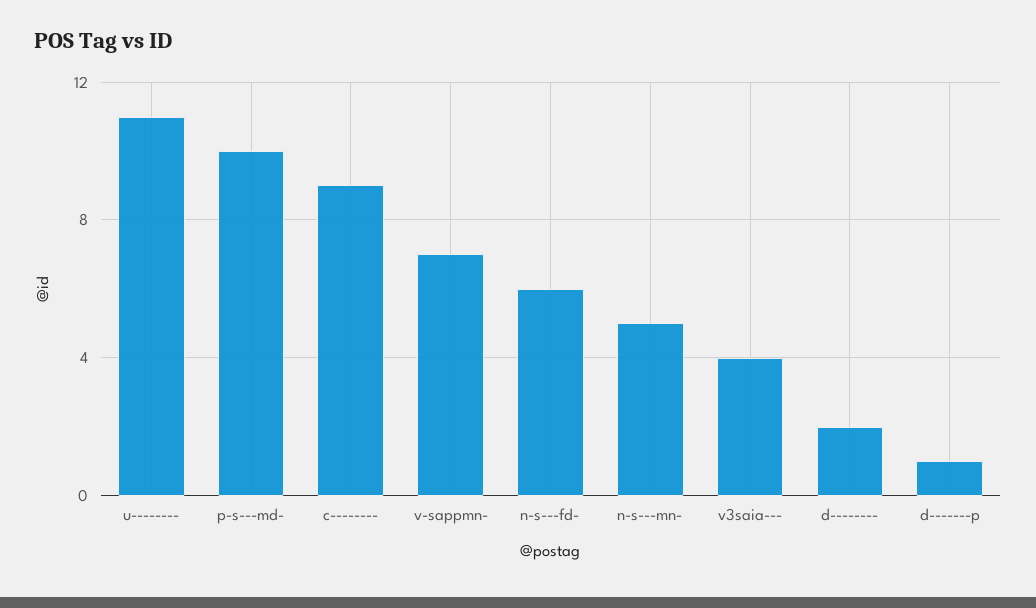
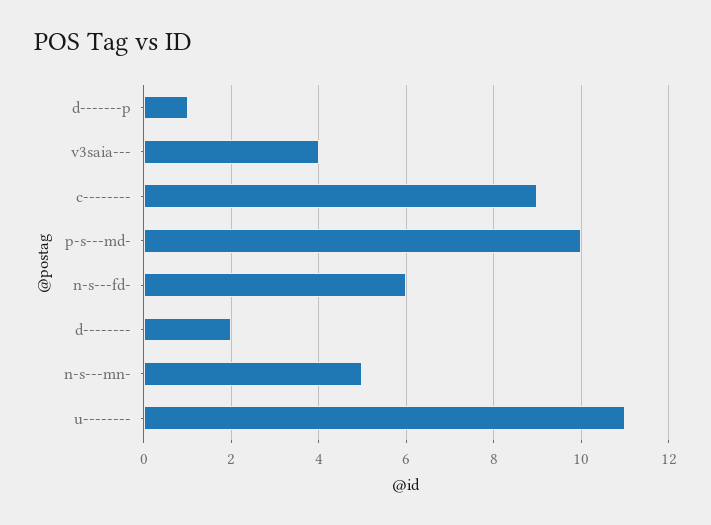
v-sappmn-: 7 -> none

